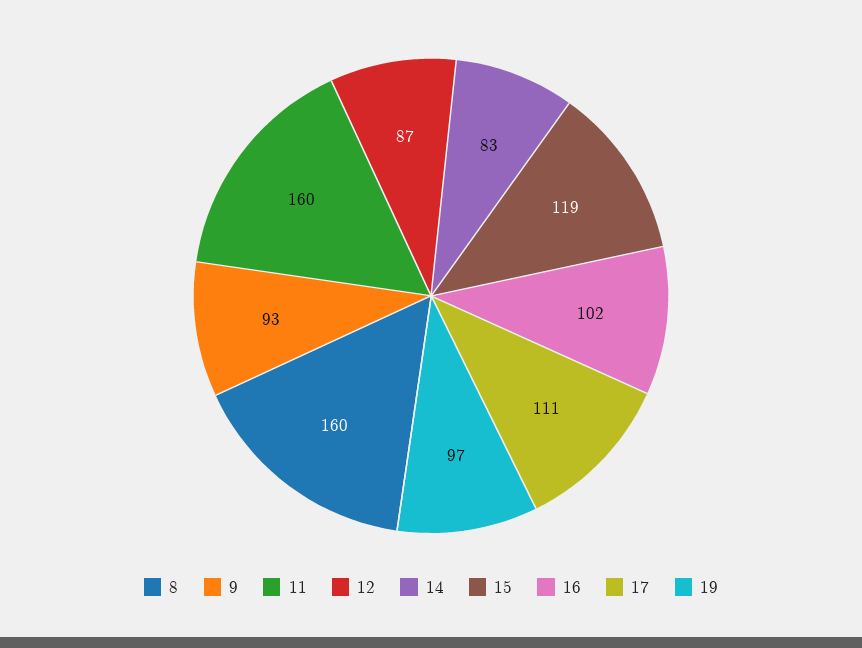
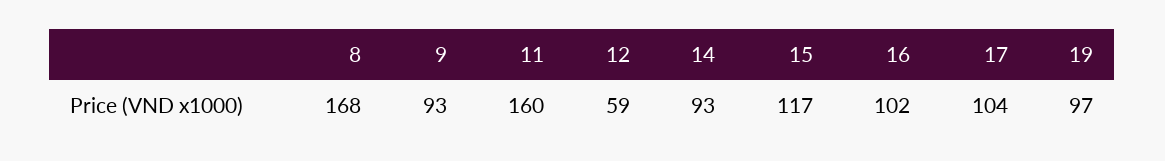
8: 160 -> 168
12: 87 -> 59
14: 83 -> 93
15: 119 -> 117
17: 111 -> 104

